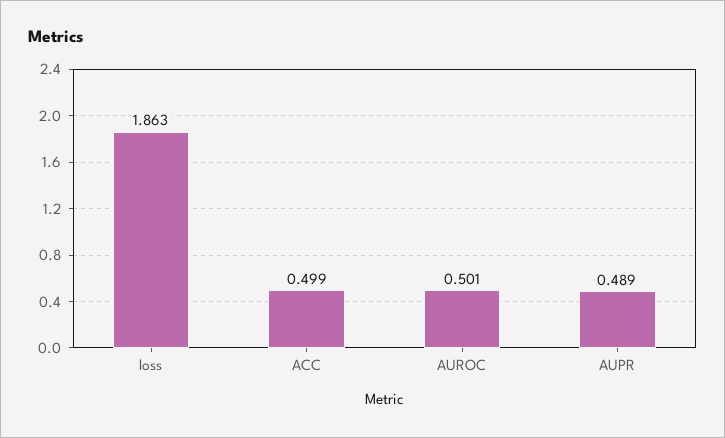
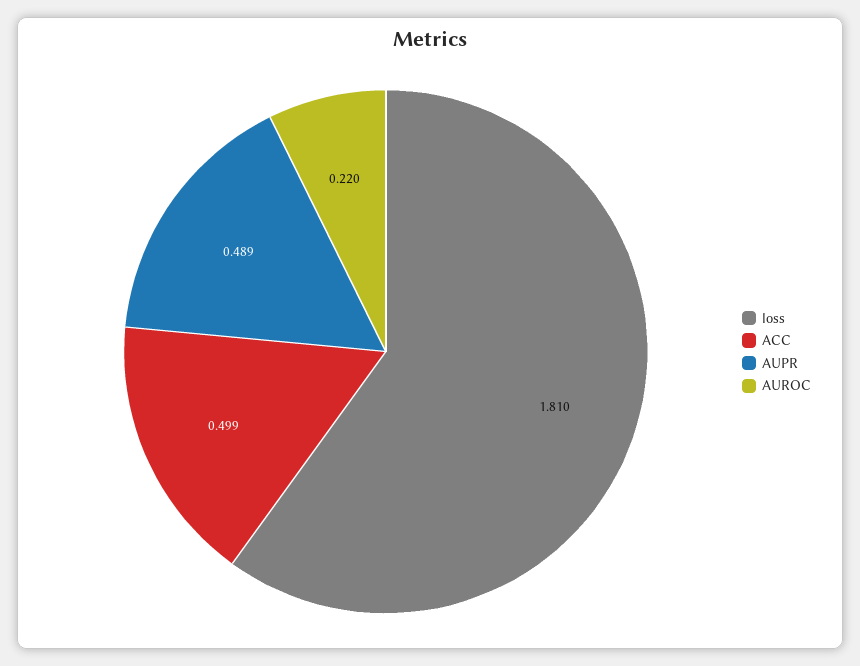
loss: 1.863 -> 1.81
AUROC: 0.501 -> 0.22

